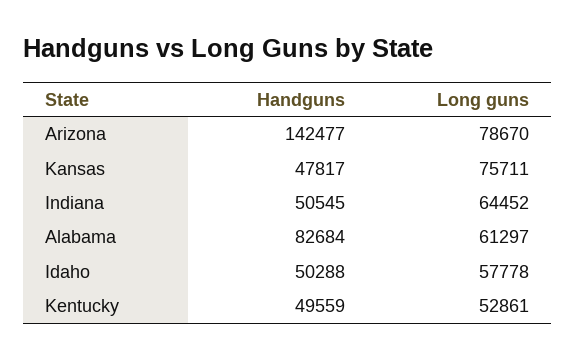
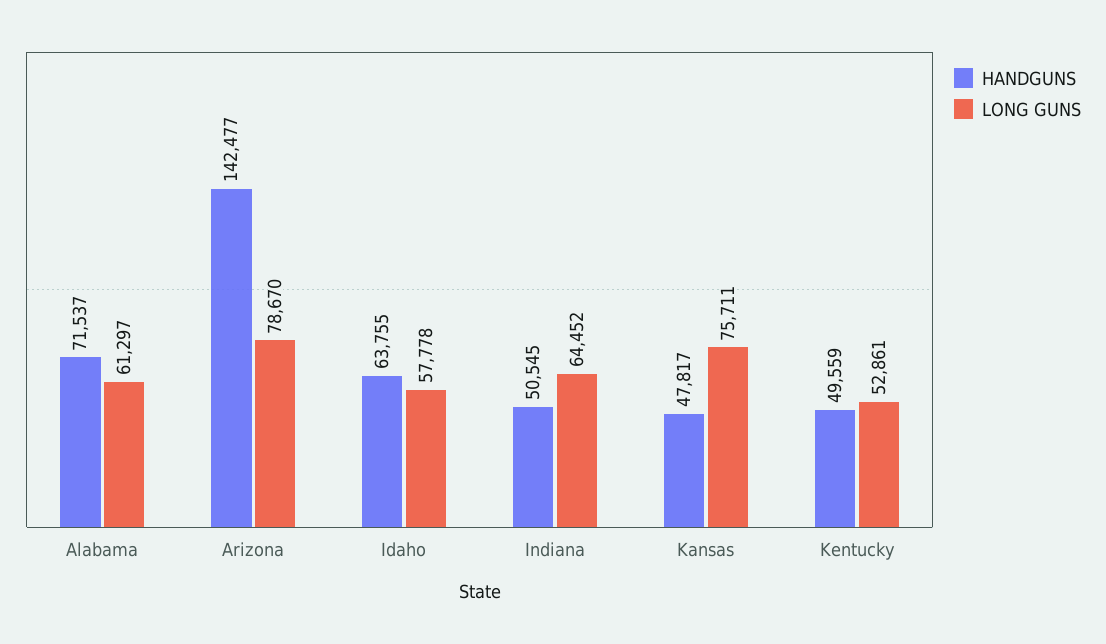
Handguns, Alabama: 82684 -> 71537
Handguns, Idaho: 50288 -> 63755

